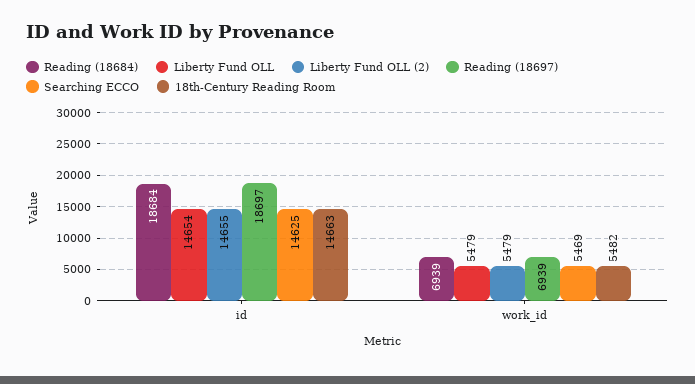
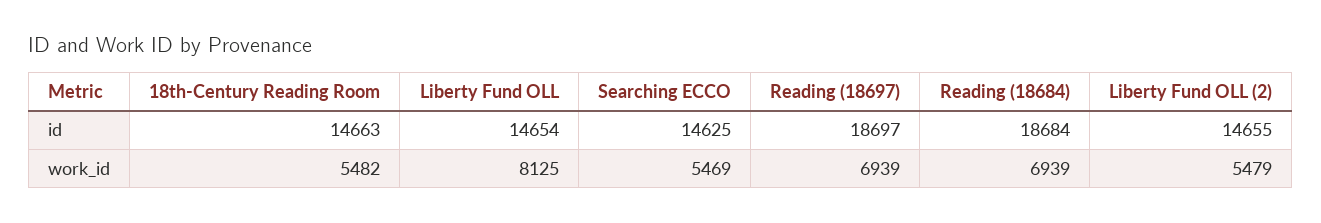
Liberty Fund OLL, work_id: 5479 -> 8125

